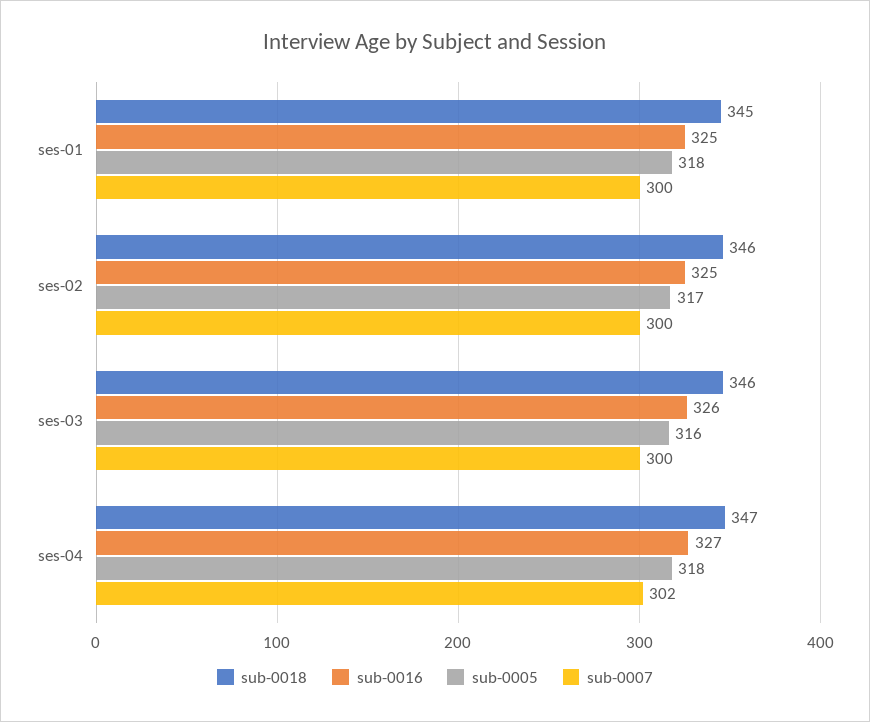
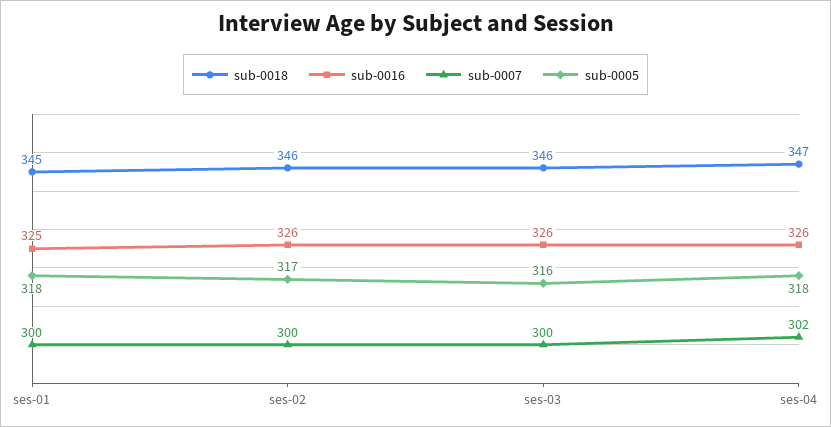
sub-0016, ses-02: 325 -> 326
sub-0016, ses-04: 327 -> 326

